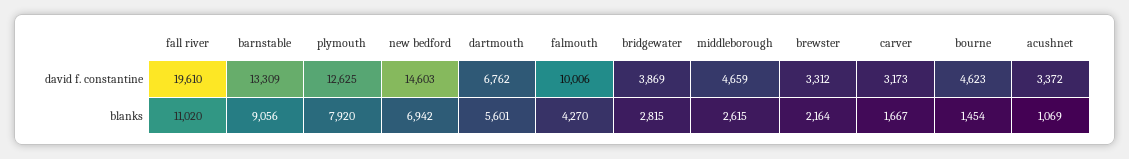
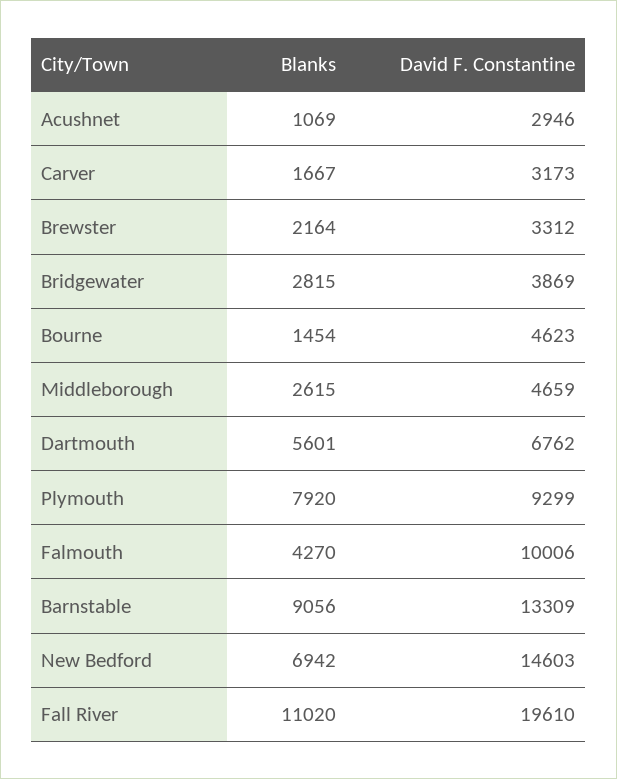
plymouth, david f. constantine: 12625 -> 9299
acushnet, david f. constantine: 3372 -> 2946

